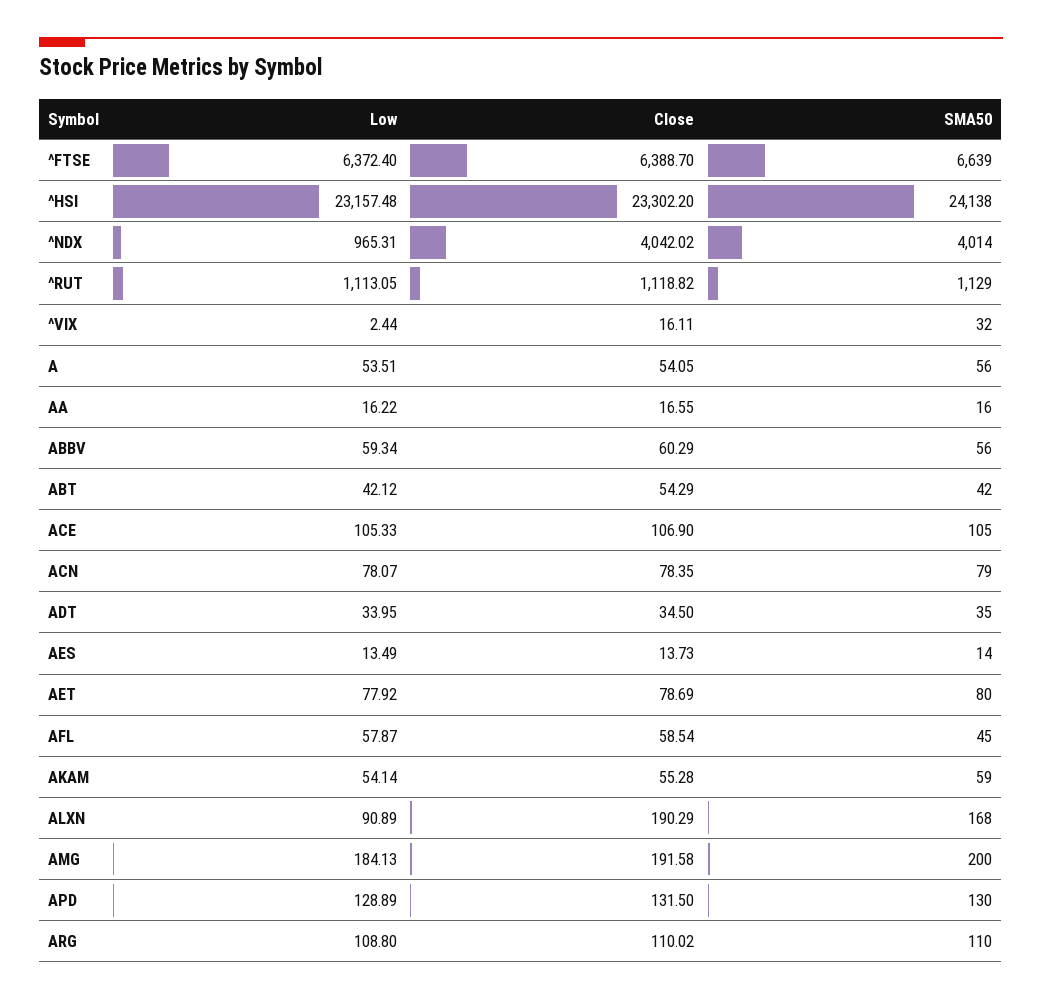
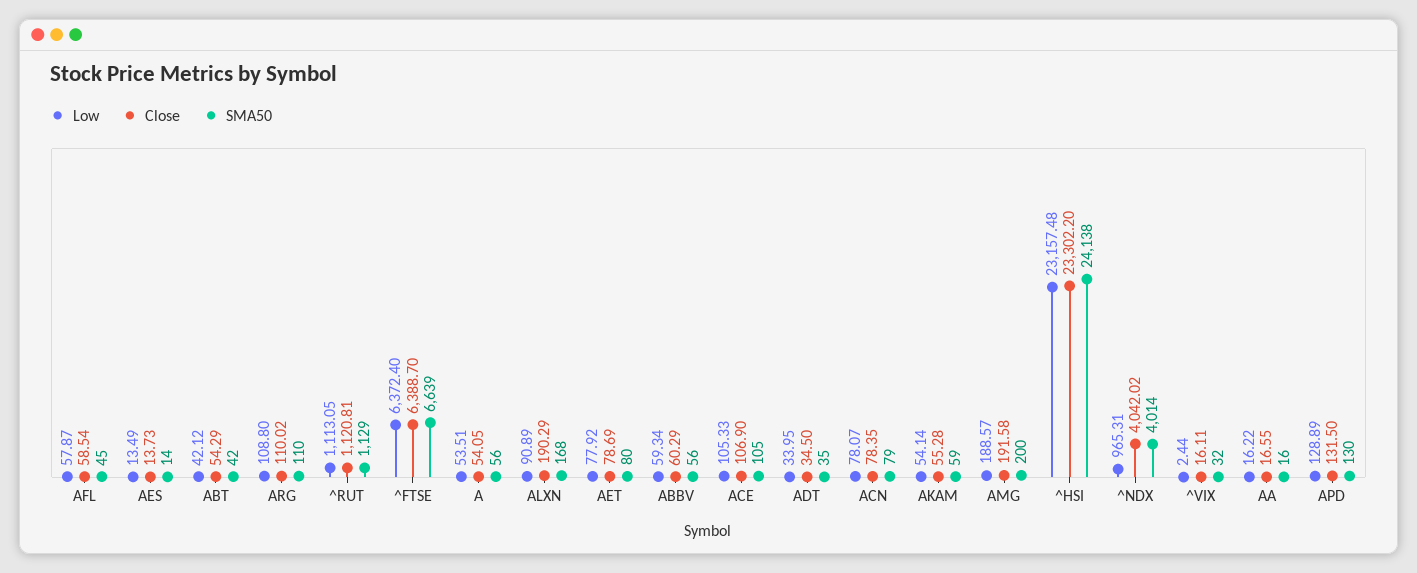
Close, ^RUT: 1118.82 -> 1120.81
Low, AMG: 184.13 -> 188.57

